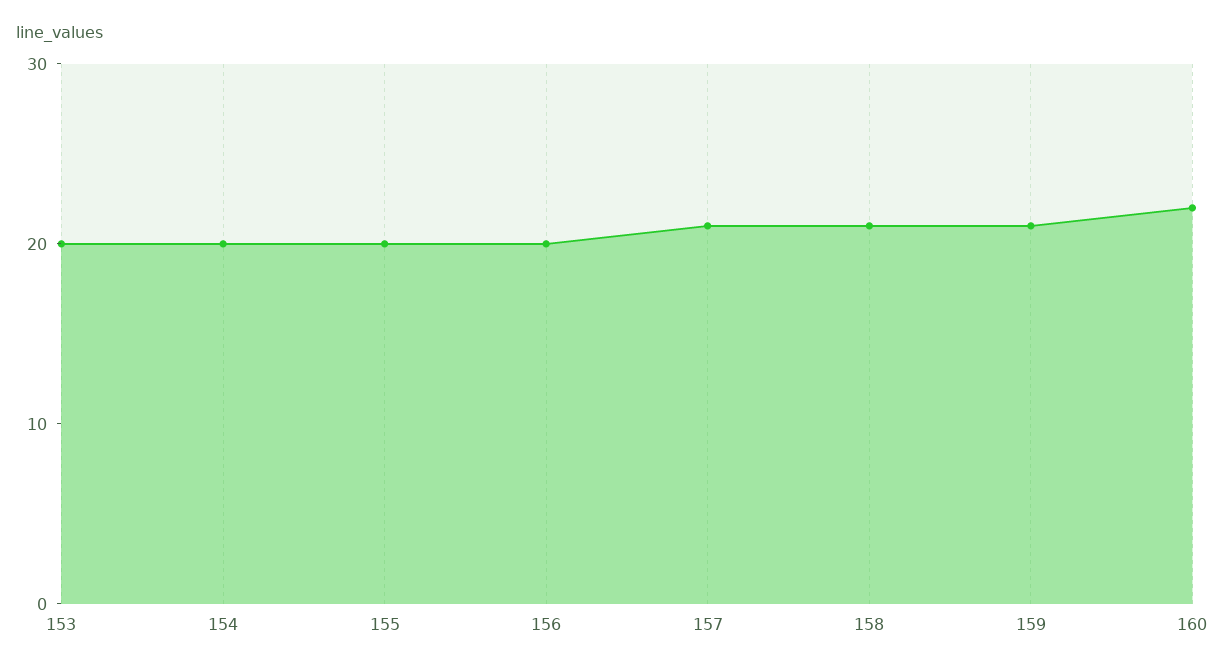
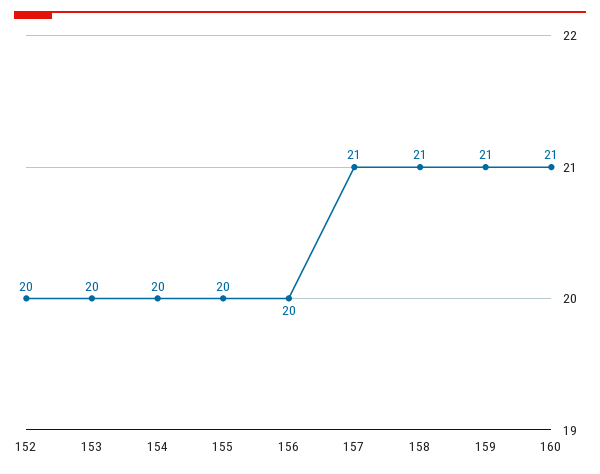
160: 22 -> 21
152: none -> 20

